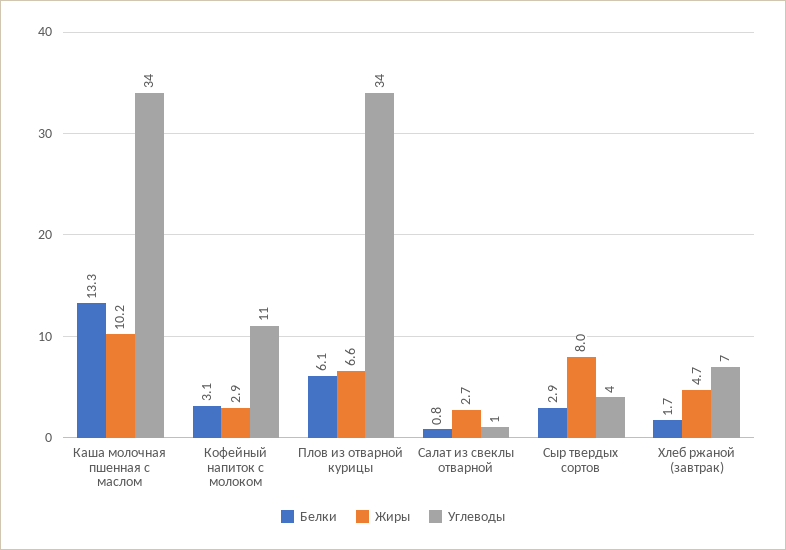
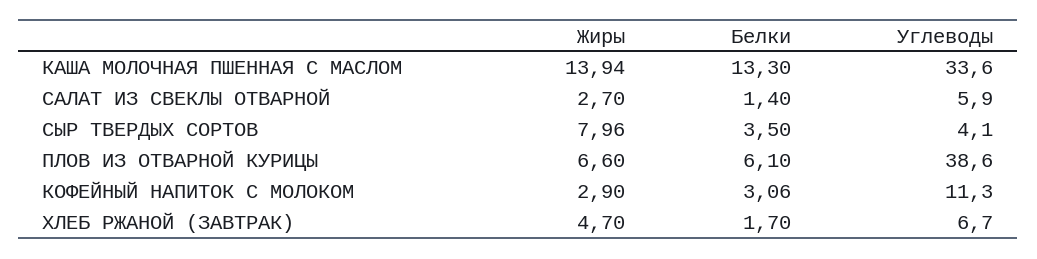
Жиры, Каша молочная пшенная с маслом: 10.2 -> 13.94
Углеводы, Плов из отварной курицы: 34 -> 38.6
Белки, Салат из свеклы отварной: 0.8 -> 1.4
Углеводы, Салат из свеклы отварной: 1 -> 5.9
Белки, Сыр твердых сортов: 2.9 -> 3.5

